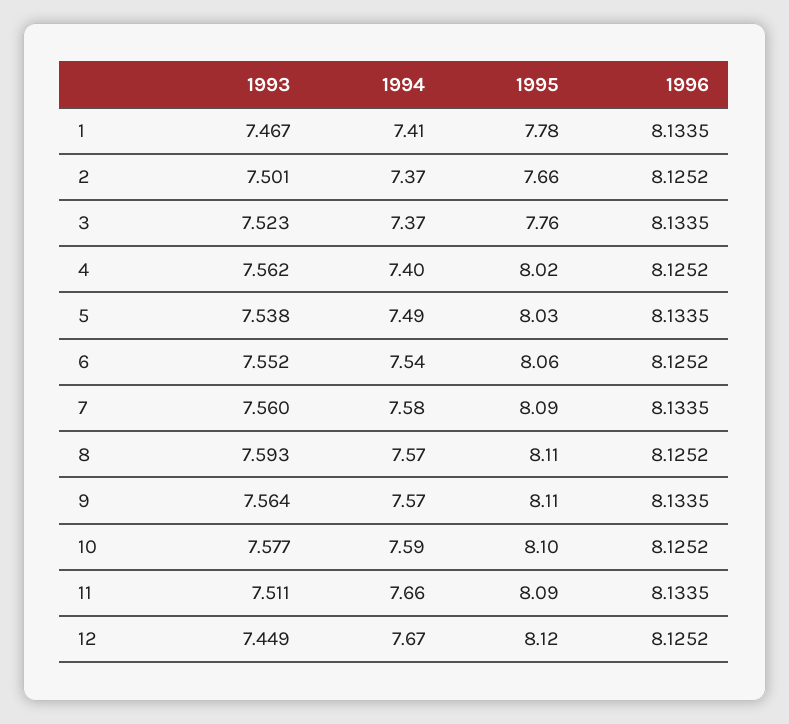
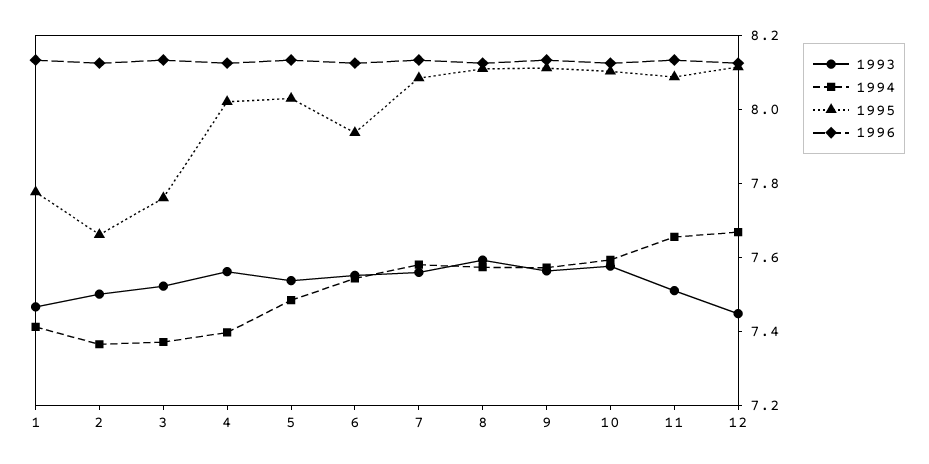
1995, 6: 8.06 -> 7.95

